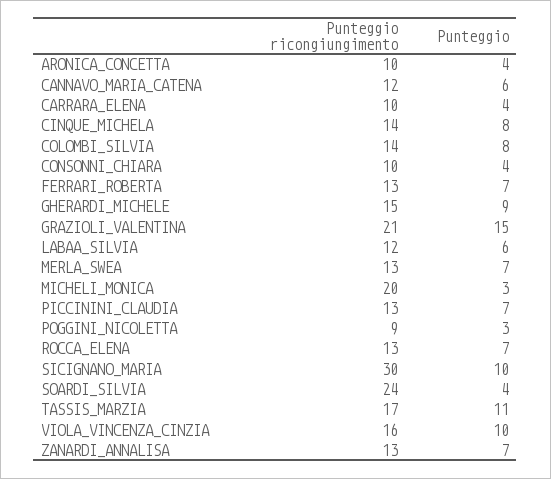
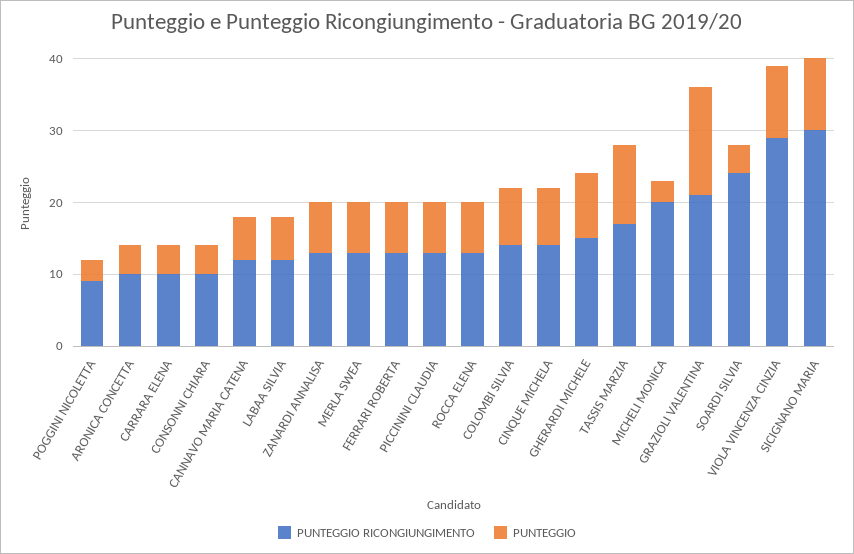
Punteggio ricongiungimento, VIOLA_VINCENZA_CINZIA: 16 -> 30

